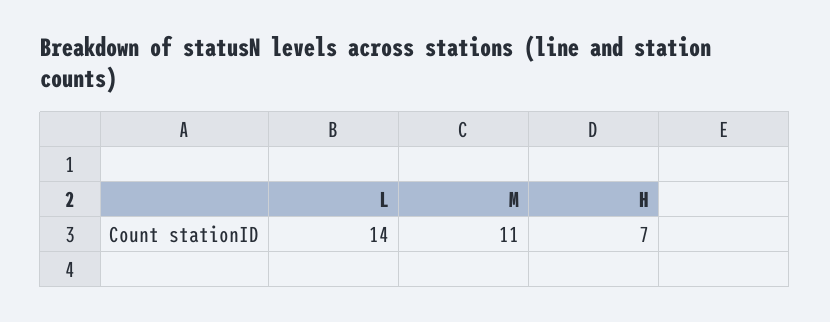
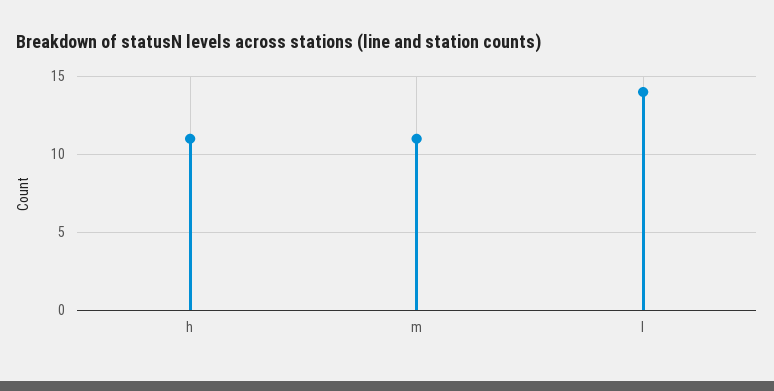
H: 7 -> 11

